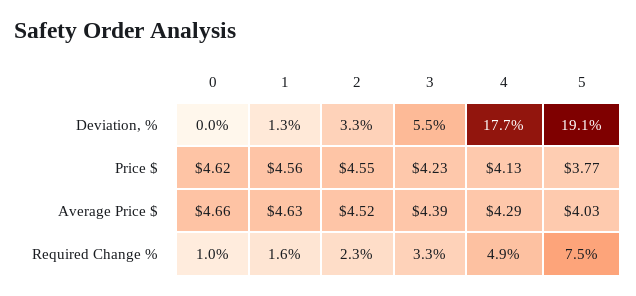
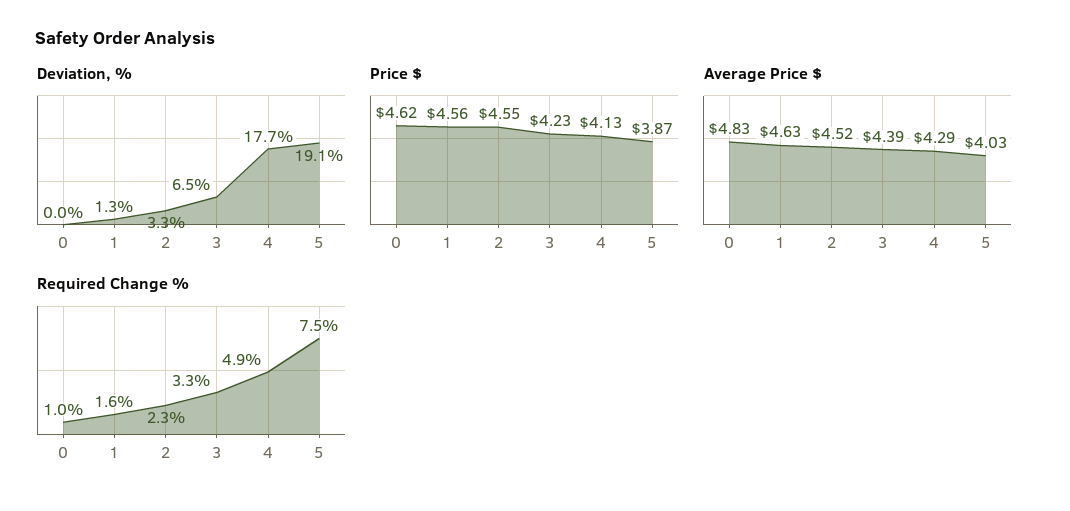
Deviation, %, 3: 5.5 -> 6.5
Price $, 5: 3.77 -> 3.87
Average Price $, 0: 4.66 -> 4.83

